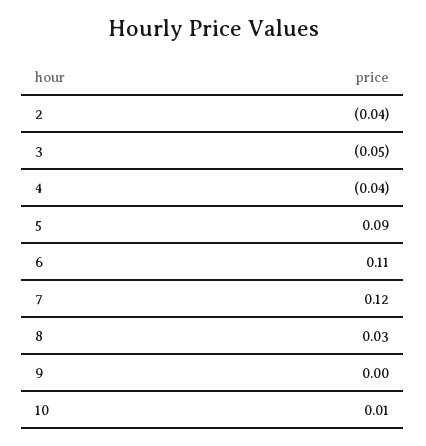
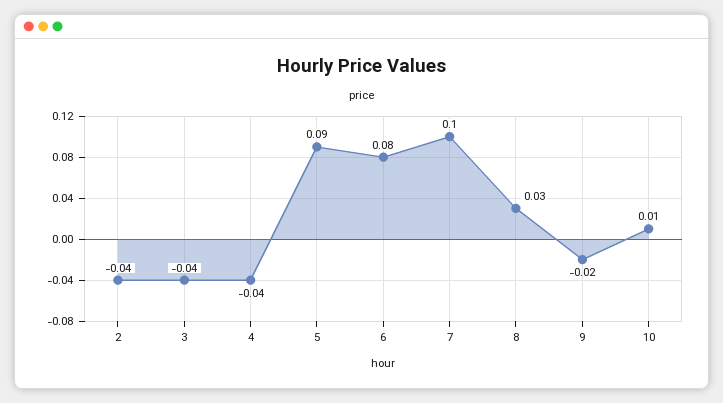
3: -0.05 -> -0.04
6: 0.11 -> 0.08
7: 0.12 -> 0.1
9: 0 -> -0.02

